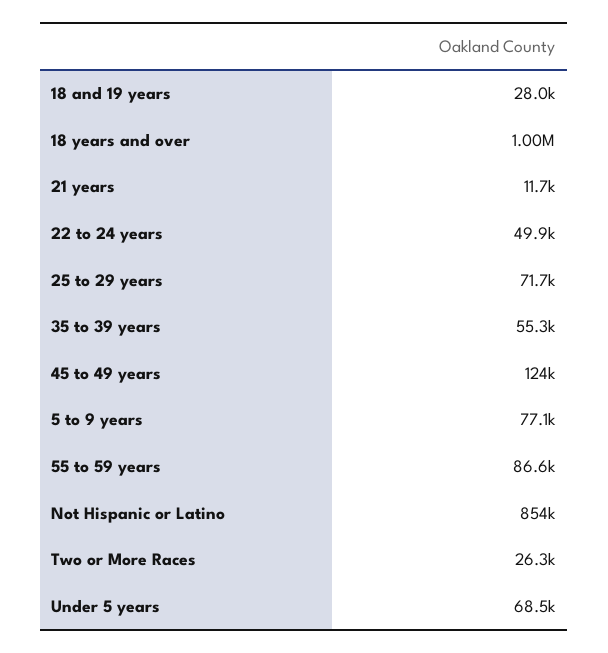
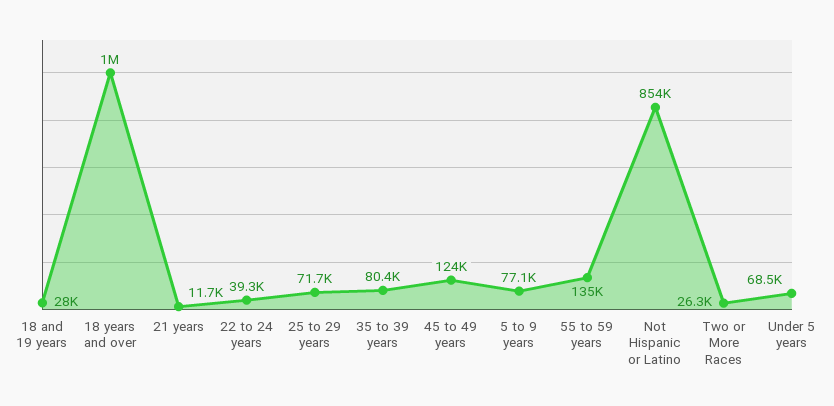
22 to 24 years: 49900 -> 39300
35 to 39 years: 55300 -> 80400
55 to 59 years: 86600 -> 135000

